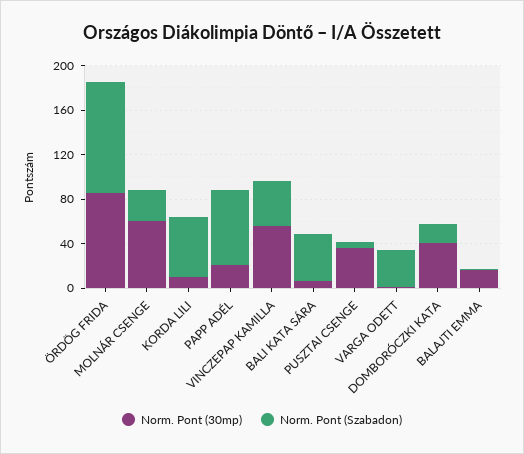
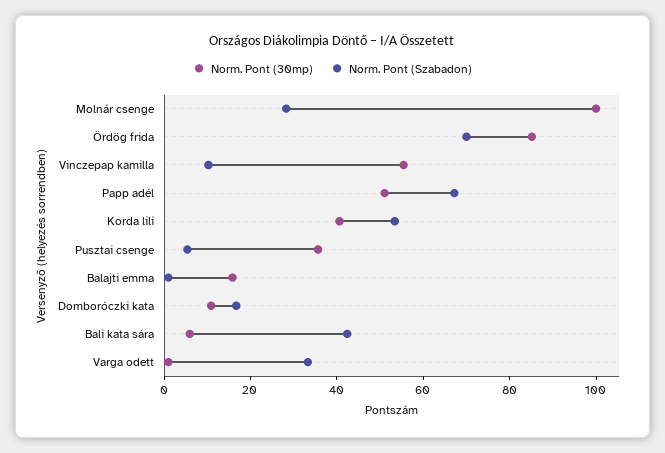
Norm. Pont (Szabadon), ÖRDÖG FRIDA: 100 -> 70
Norm. Pont (30mp), MOLNÁR CSENGE: 60 -> 100
Norm. Pont (30mp), KORDA LILI: 10 -> 40
Norm. Pont (30mp), PAPP ADÉL: 20 -> 50
Norm. Pont (Szabadon), VINCZEPAP KAMILLA: 40 -> 10
Norm. Pont (30mp), DOMBORÓCZKI KATA: 40 -> 10

